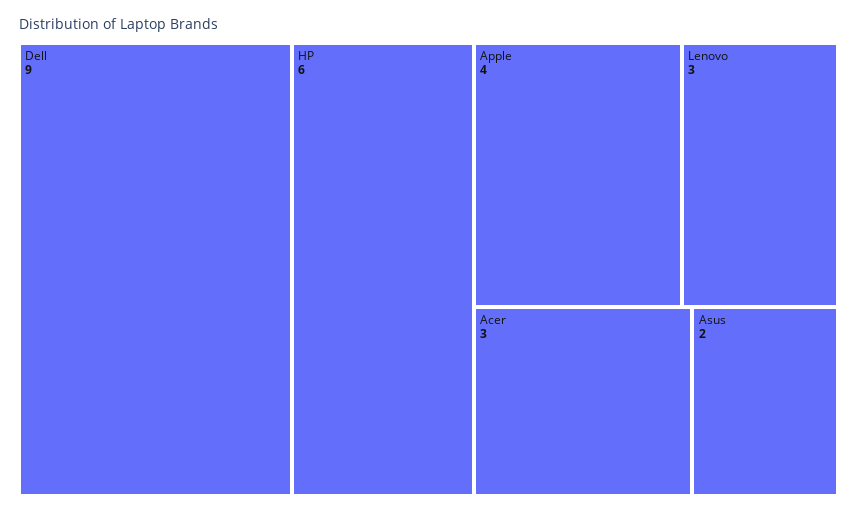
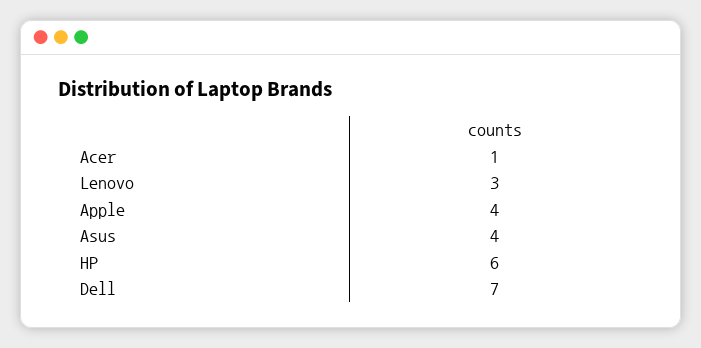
Dell: 9 -> 7
Acer: 3 -> 1
Asus: 2 -> 4

